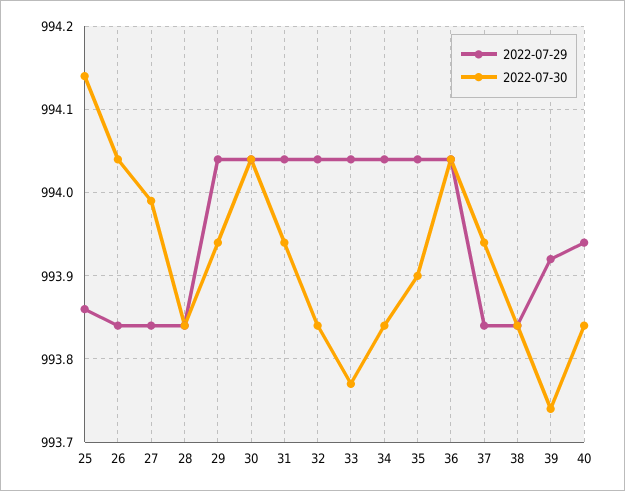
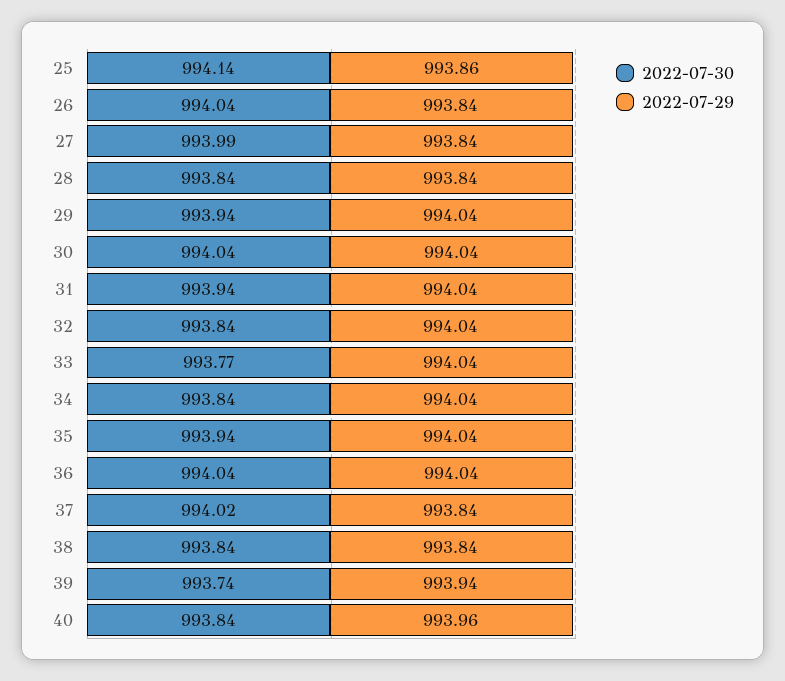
2022-07-30, 35: 993.9 -> 993.94
2022-07-30, 37: 993.94 -> 994.02
2022-07-29, 39: 993.92 -> 993.94
2022-07-29, 40: 993.94 -> 993.96

